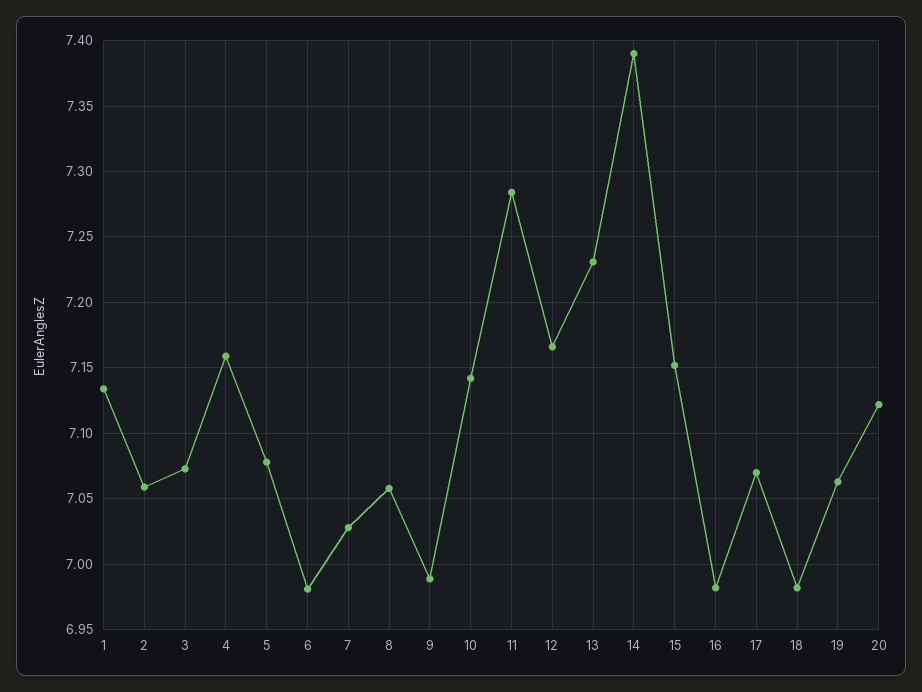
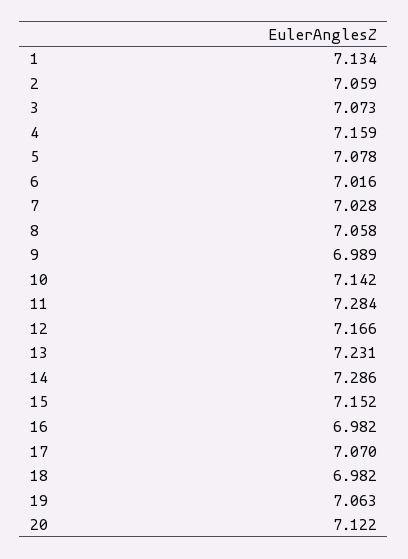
6: 6.98 -> 7.016
14: 7.39 -> 7.286

